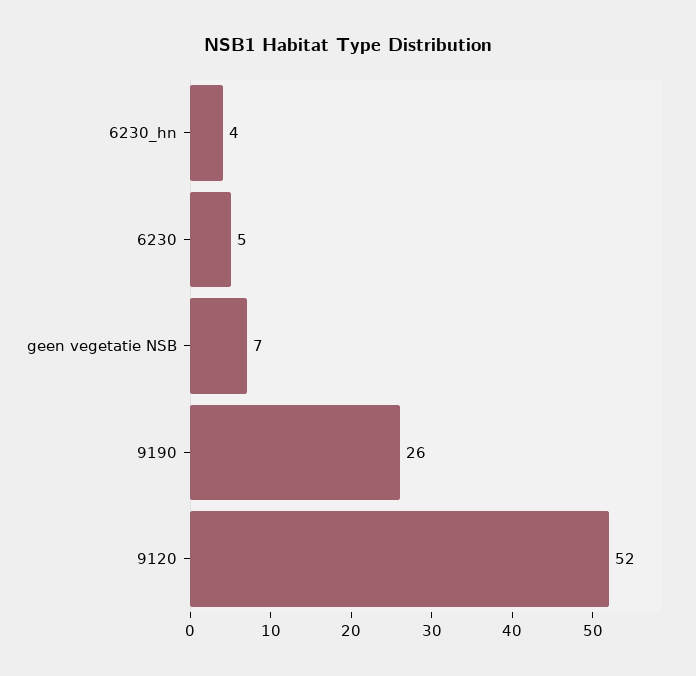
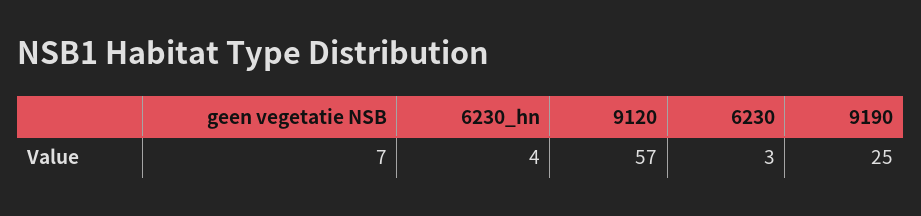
6230: 5 -> 3
9190: 26 -> 25
9120: 52 -> 57

